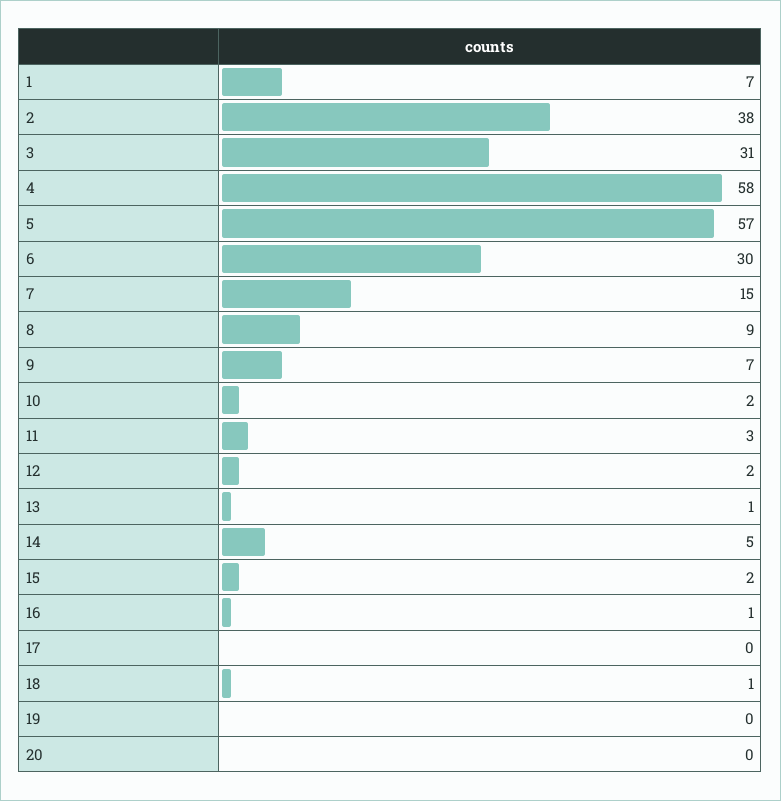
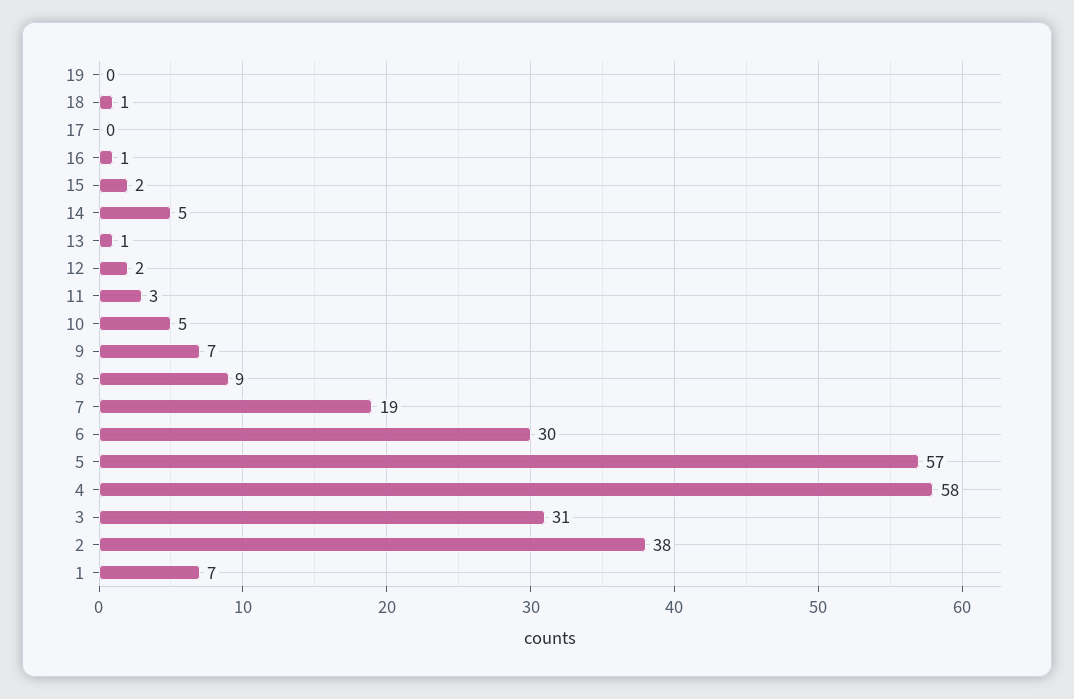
7: 15 -> 19
10: 2 -> 5
20: 0 -> none

